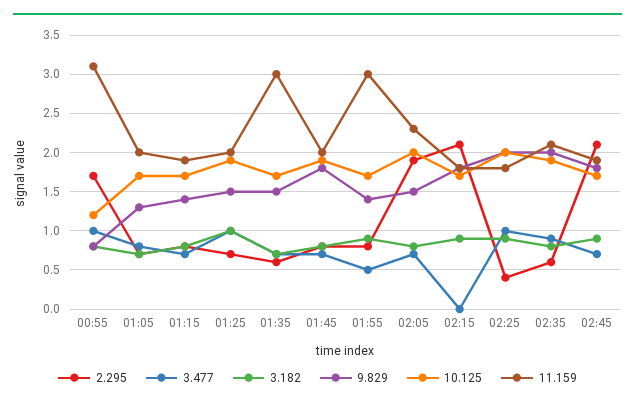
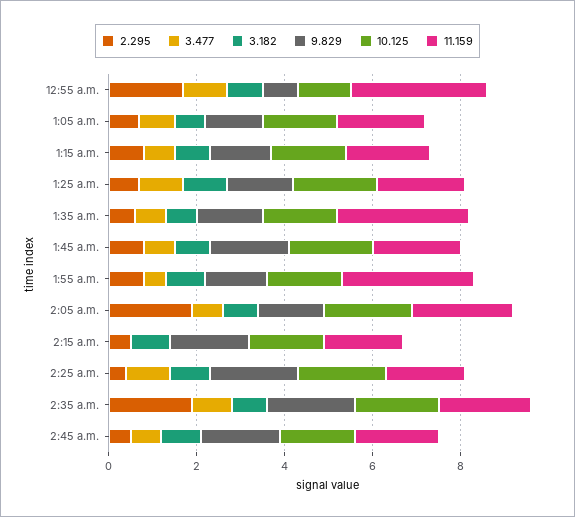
2.295, 02:15: 2.1 -> 0.5
2.295, 02:35: 0.6 -> 2
2.295, 02:45: 2.1 -> 0.5

